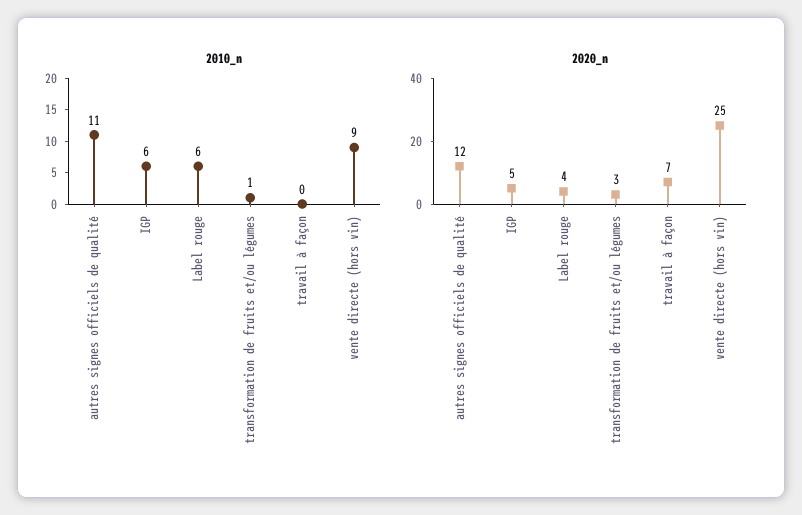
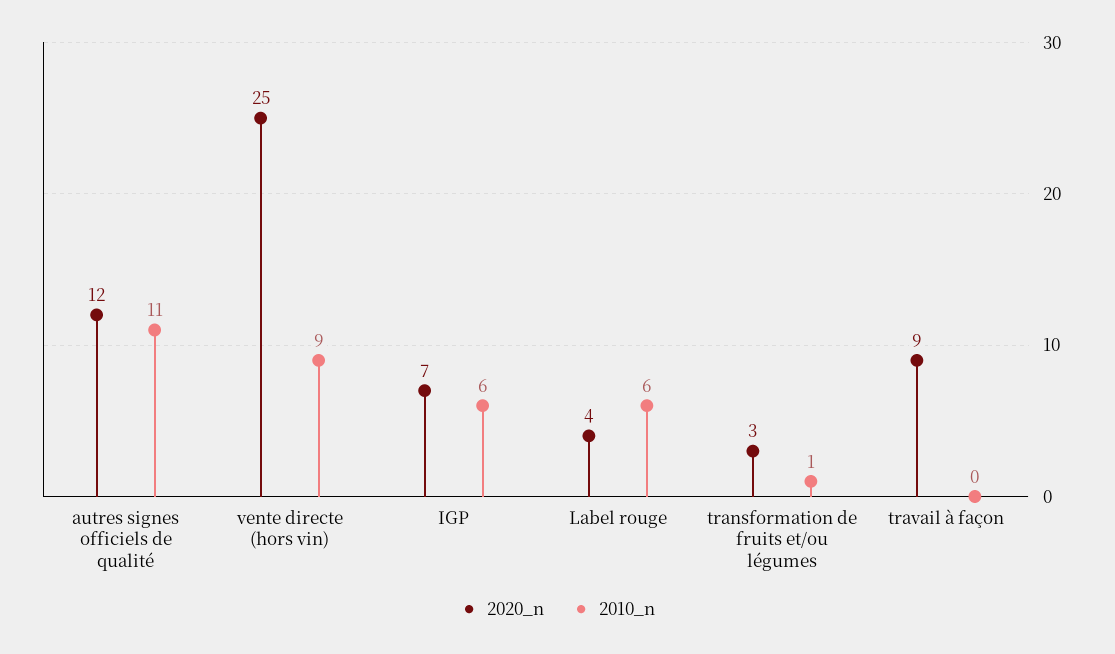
2020_n, IGP: 5 -> 7
2020_n, travail à façon: 7 -> 9

